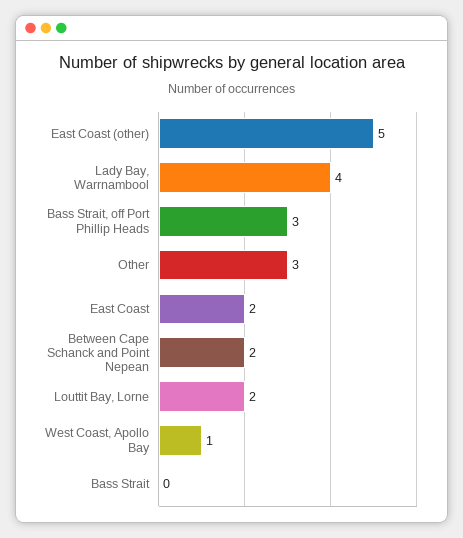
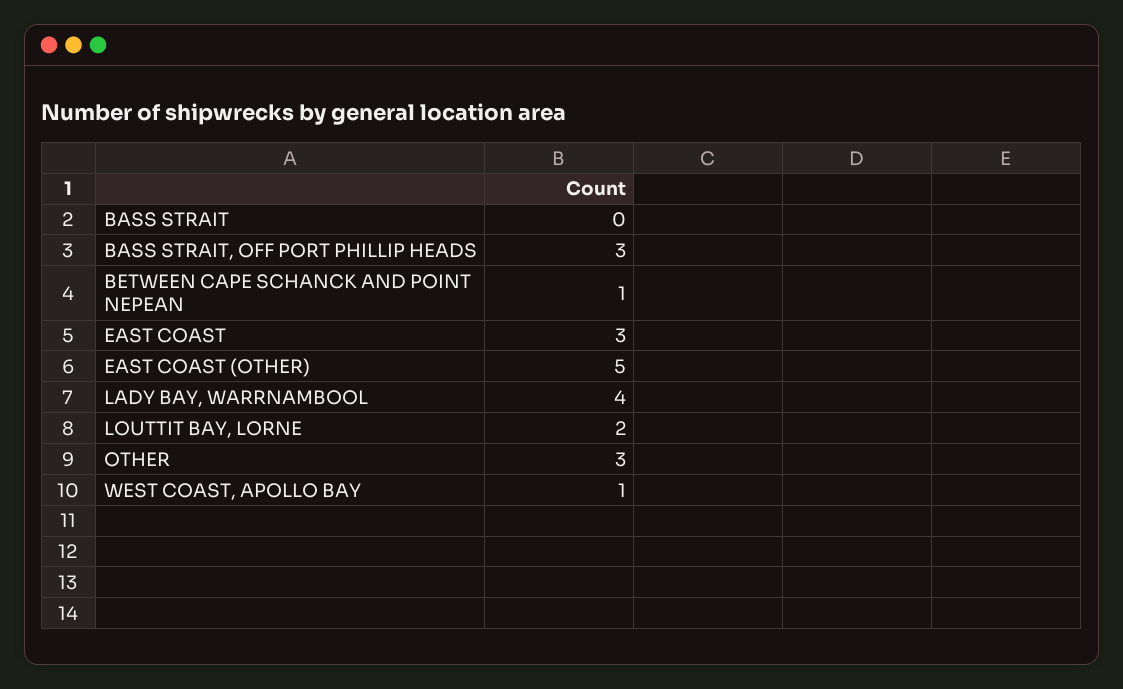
East Coast: 2 -> 3
Between Cape Schanck and Point Nepean: 2 -> 1

